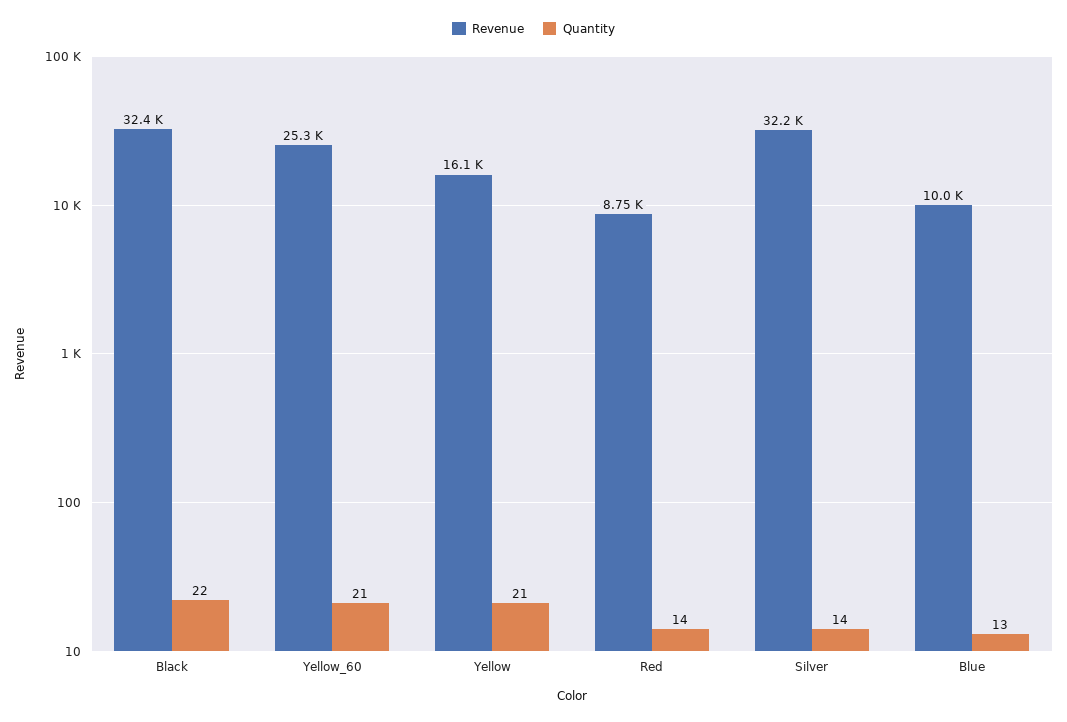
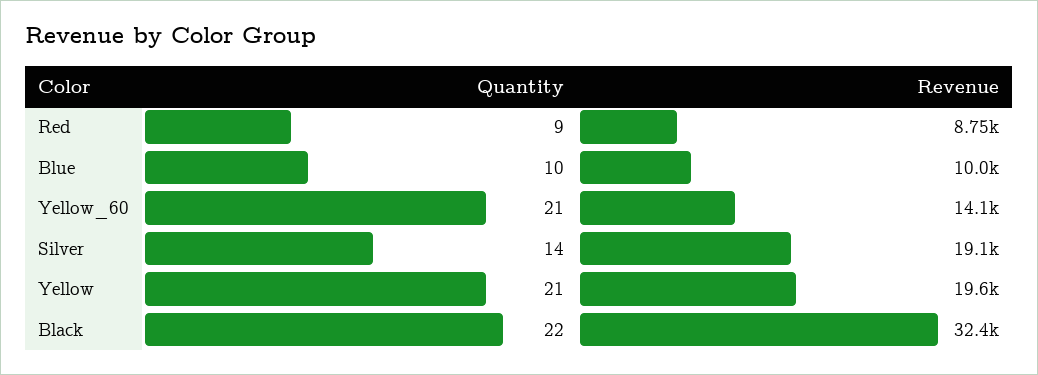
Revenue, Yellow_60: 25300 -> 14100
Revenue, Yellow: 16100 -> 19600
Quantity, Red: 14 -> 9
Revenue, Silver: 32200 -> 19100
Quantity, Blue: 13 -> 10

